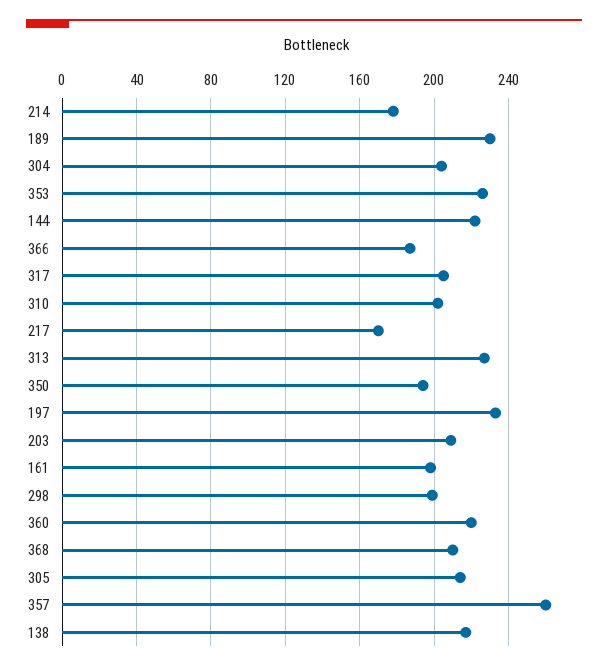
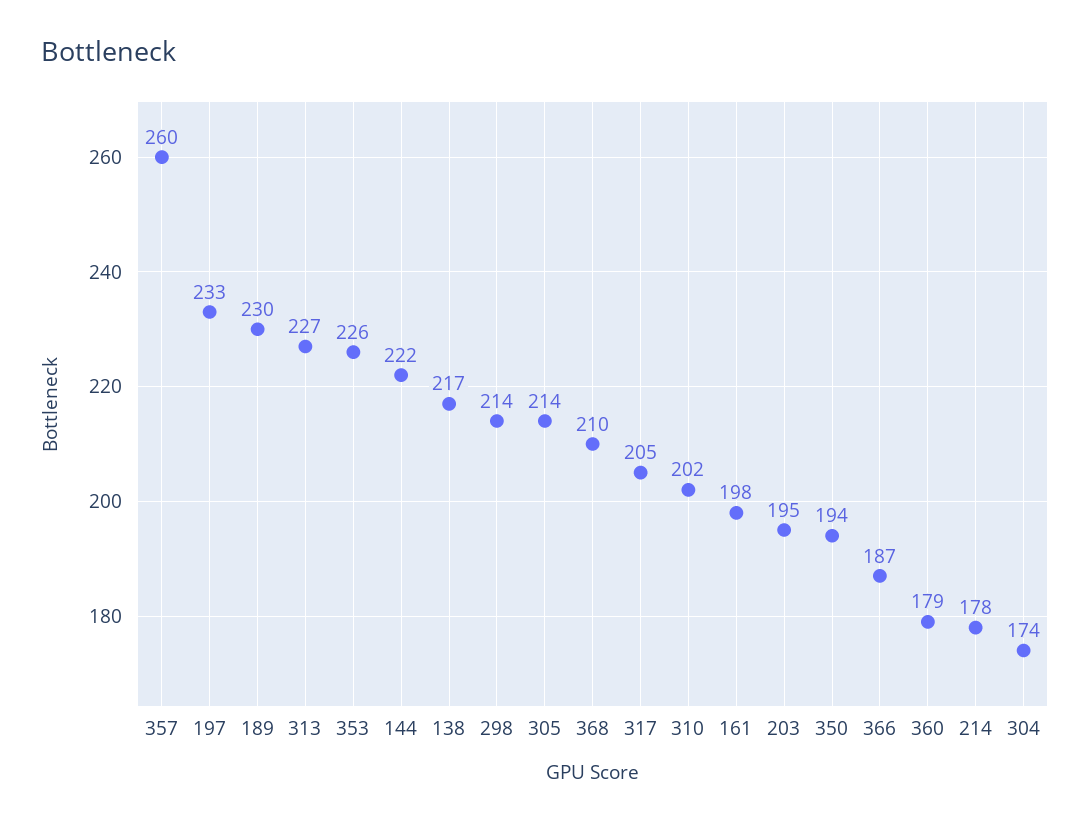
304: 205 -> 174
217: 170 -> none
203: 210 -> 195
298: 200 -> 214
360: 220 -> 179

